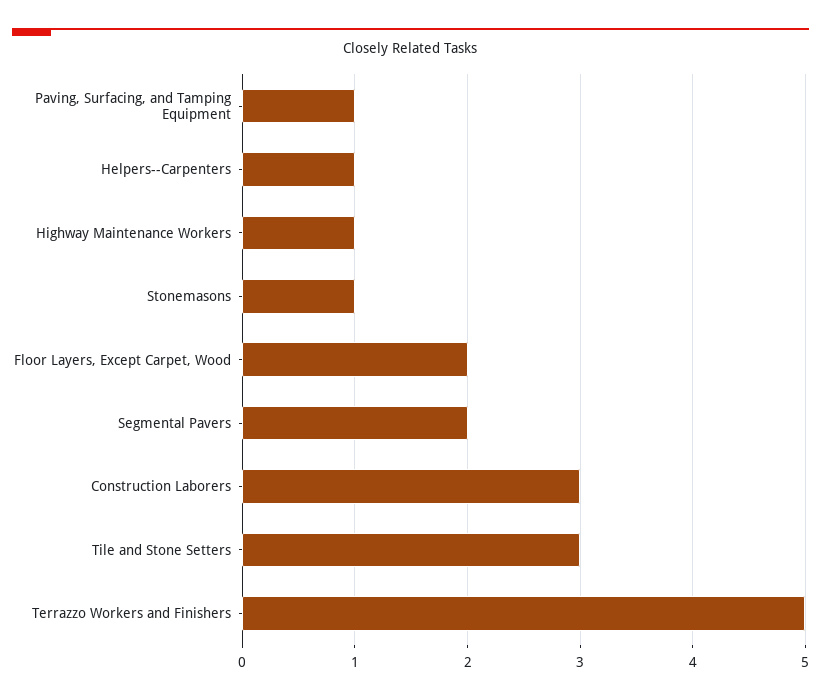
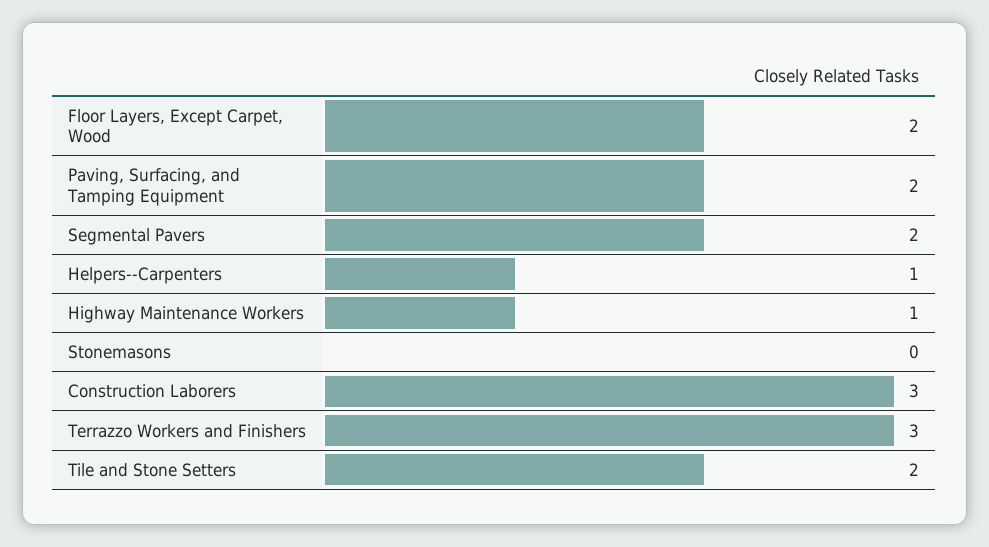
Paving, Surfacing, and Tamping Equipment: 1 -> 2
Stonemasons: 1 -> 0
Tile and Stone Setters: 3 -> 2
Terrazzo Workers and Finishers: 5 -> 3

